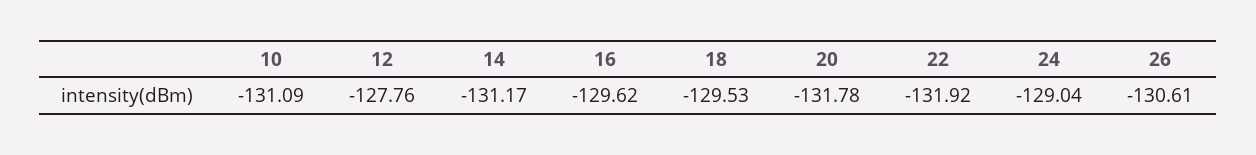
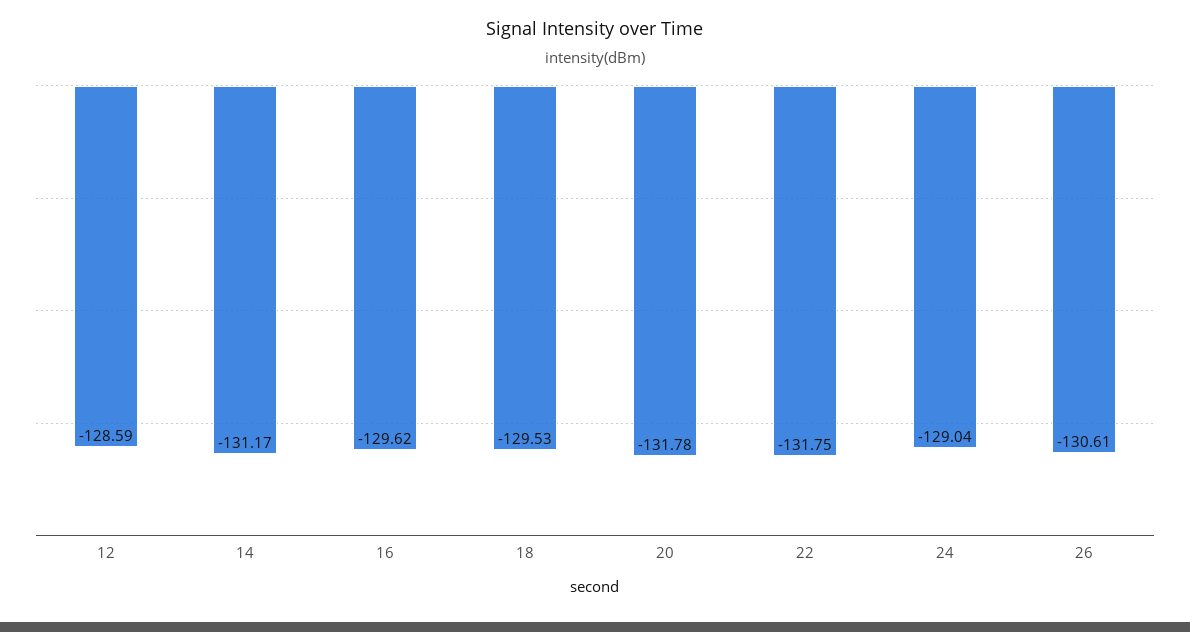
10: -131.09 -> none
12: -127.76 -> -128.59
22: -131.92 -> -131.75

